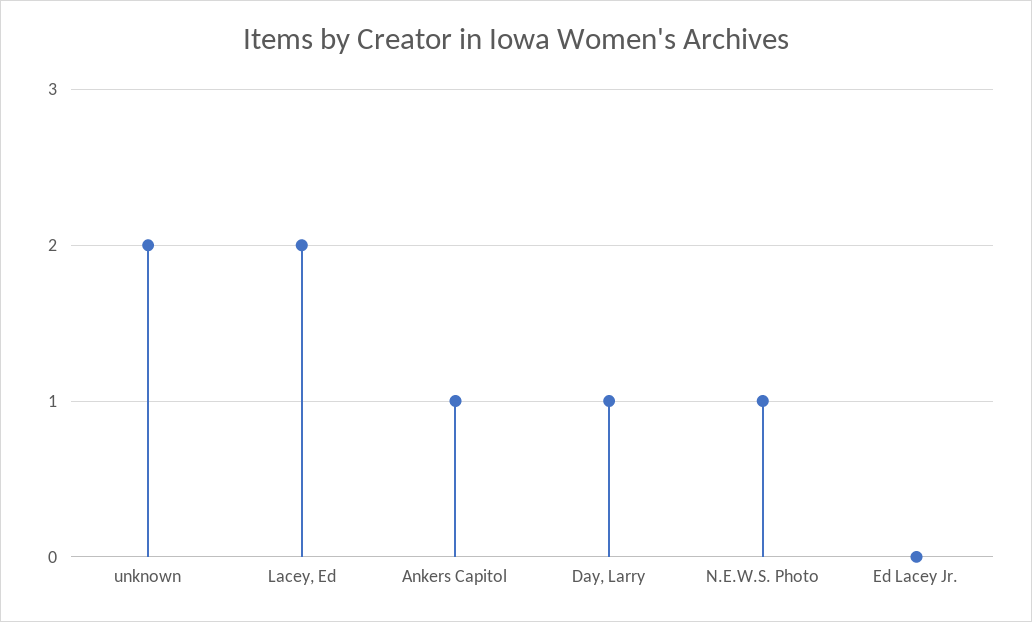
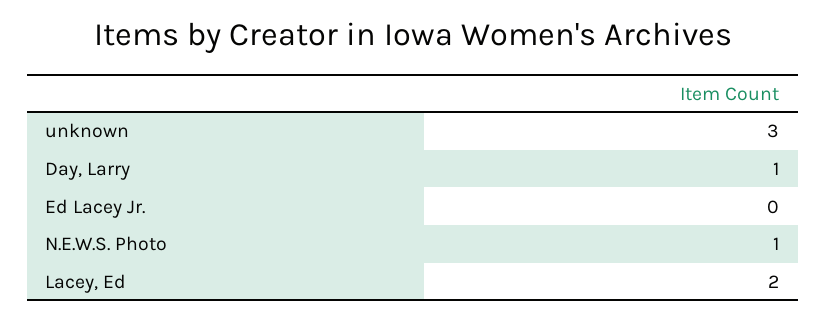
unknown: 2 -> 3
Ankers Capitol: 1 -> none

